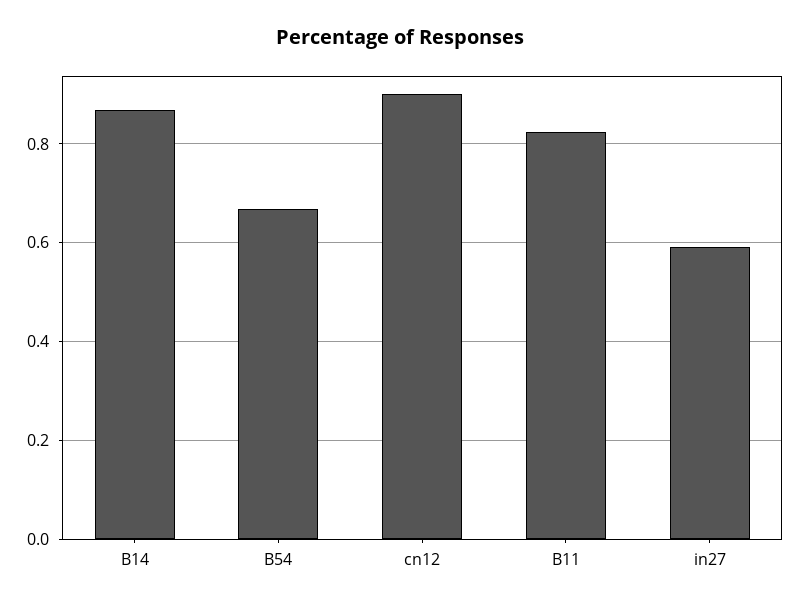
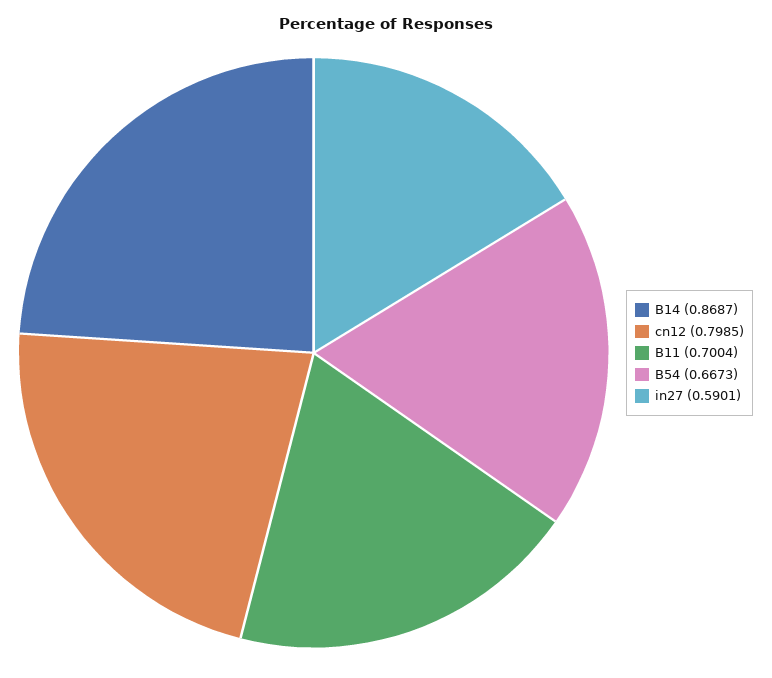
cn12: 0.9 -> 0.7985
B11: 0.82 -> 0.7004

